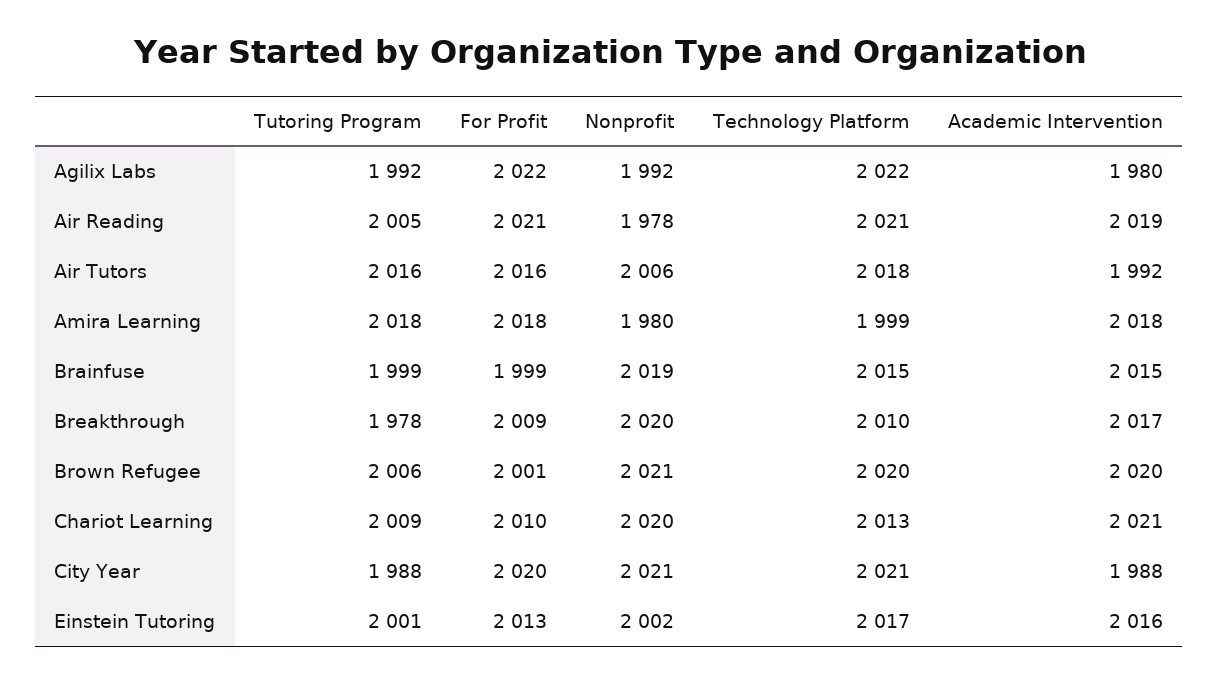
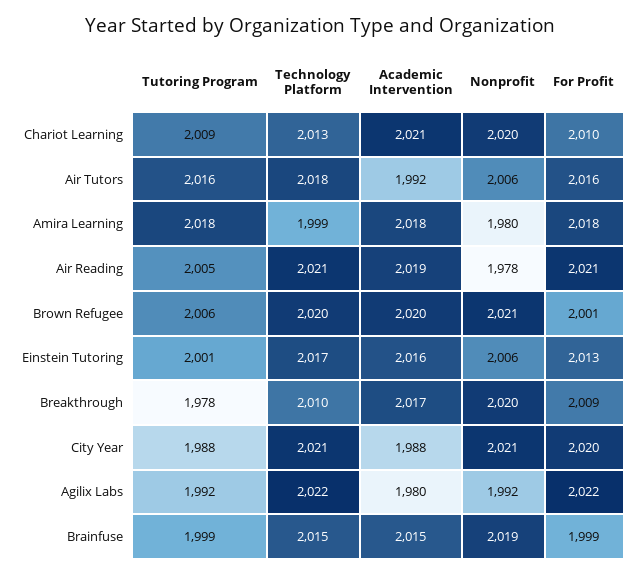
Nonprofit, Einstein Tutoring: 2002 -> 2006

